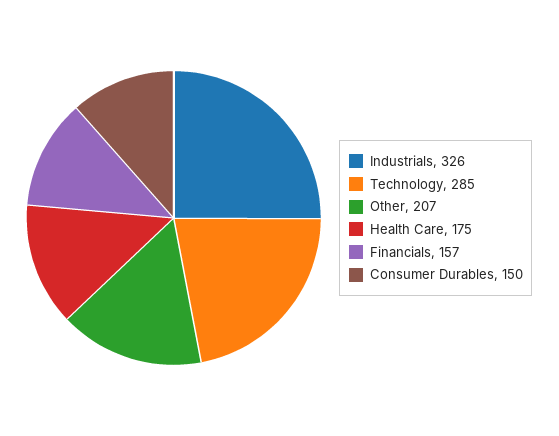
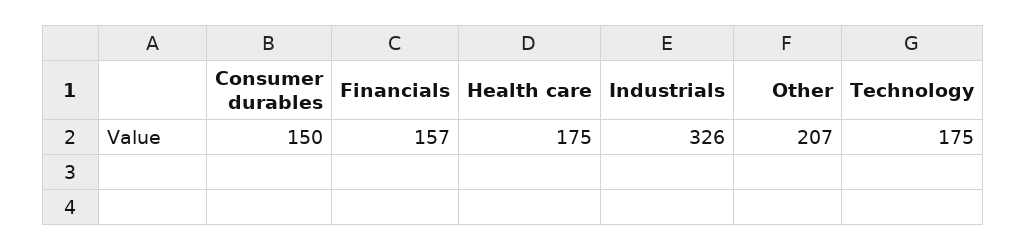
Technology: 285 -> 175

